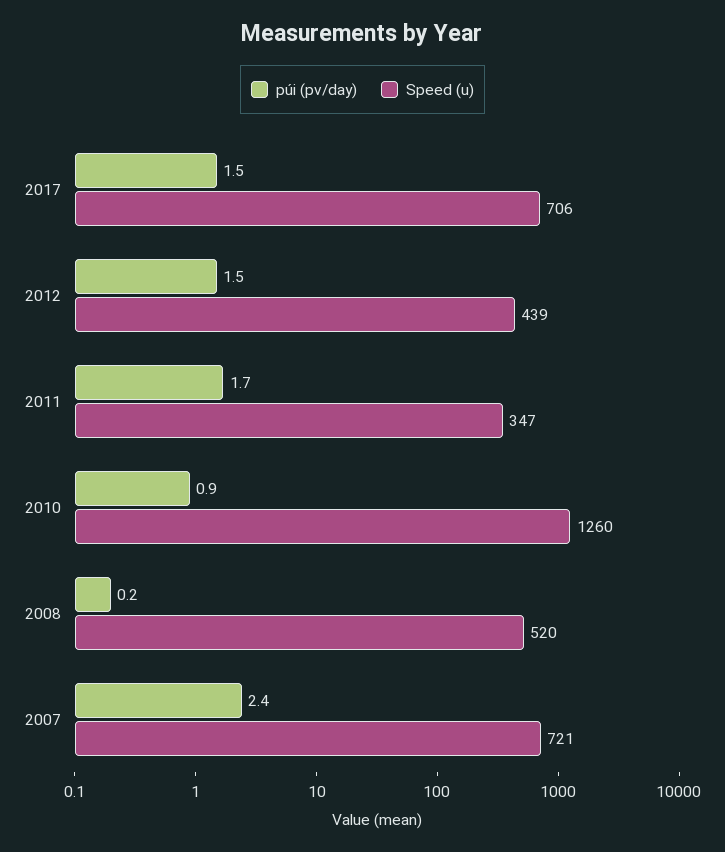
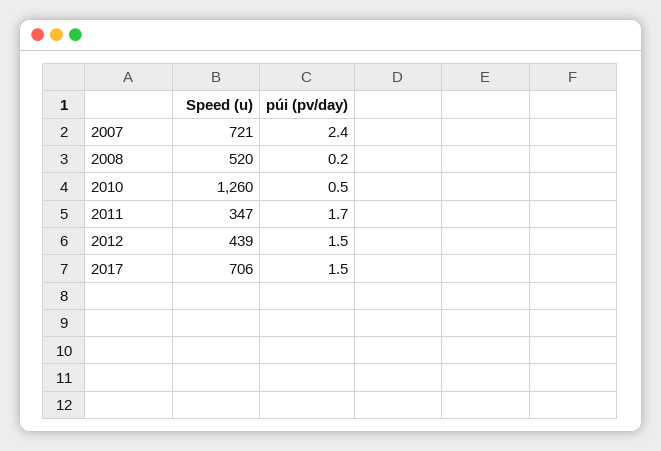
púi (pv/day), 2010: 0.9 -> 0.5

